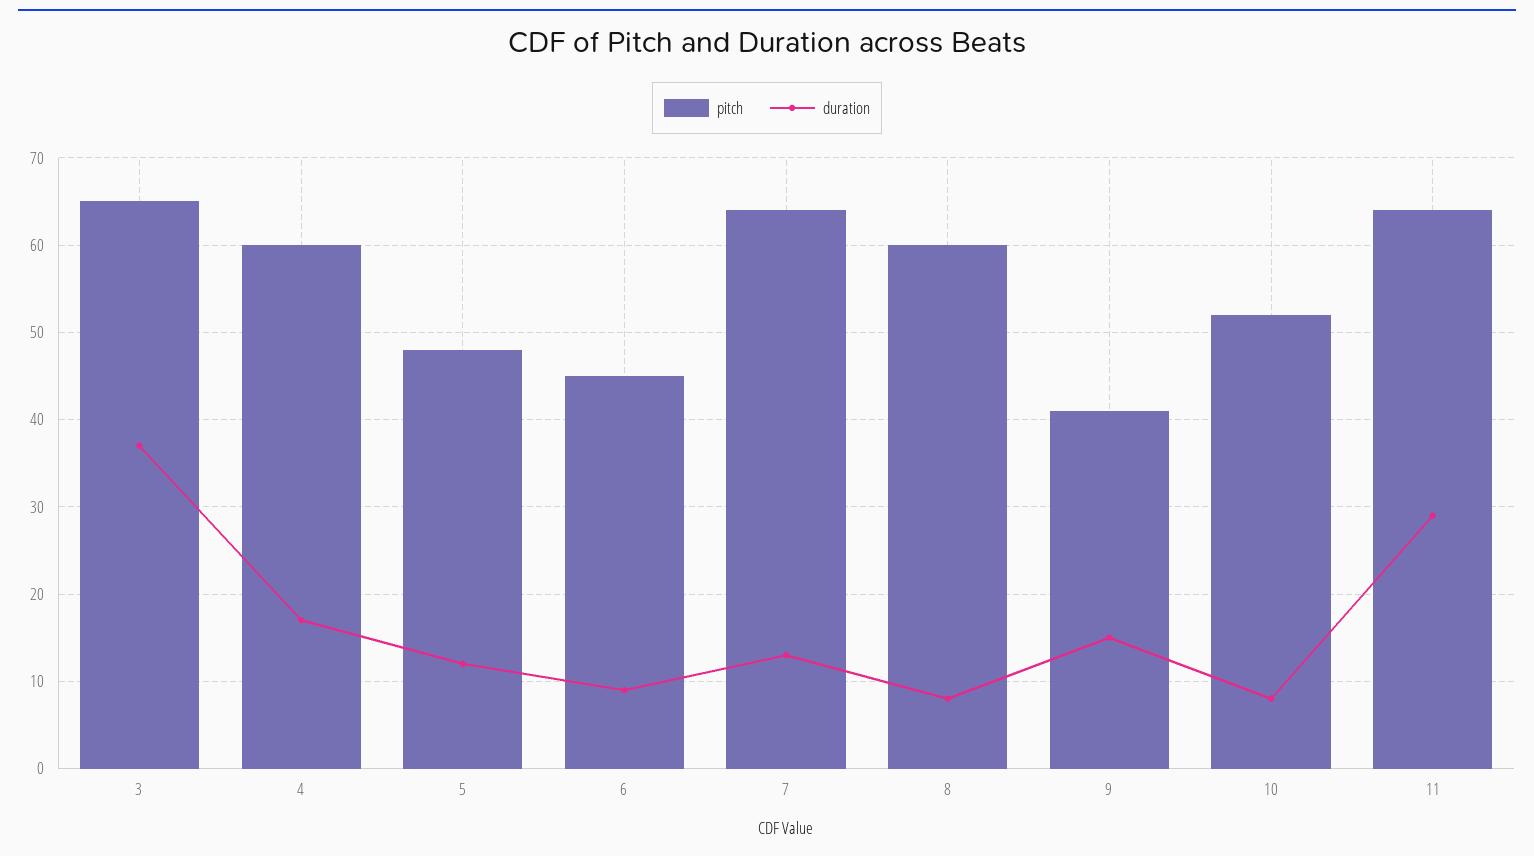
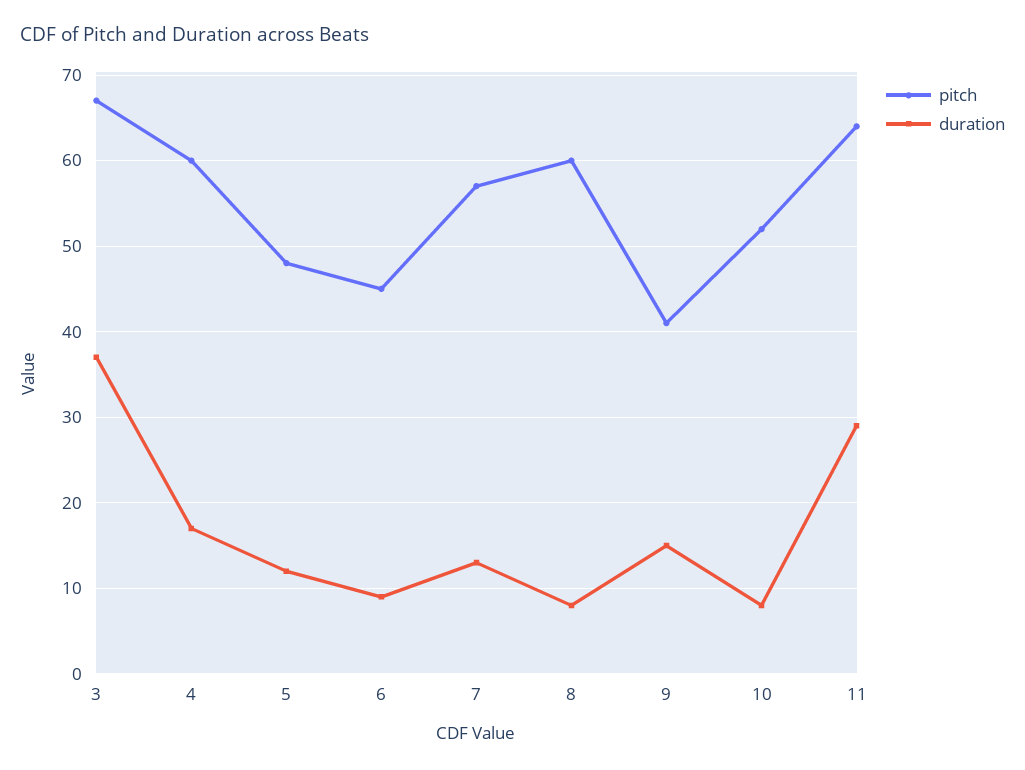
pitch, 3: 65 -> 67
pitch, 7: 64 -> 57

